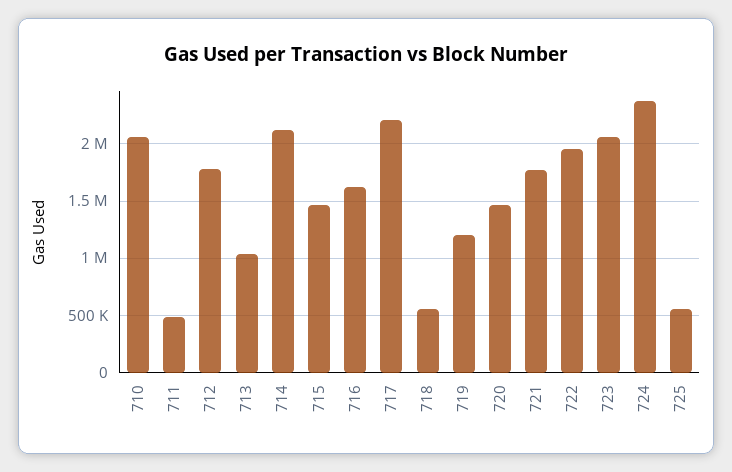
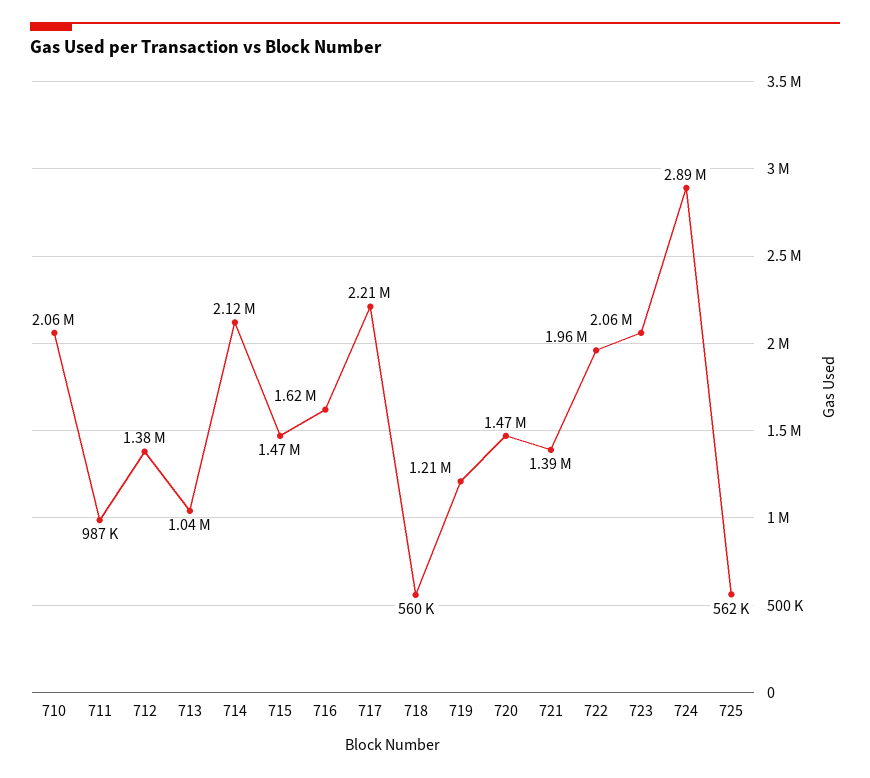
711: 500000 -> 987000
712: 1800000 -> 1380000
721: 1800000 -> 1390000
724: 2400000 -> 2890000

